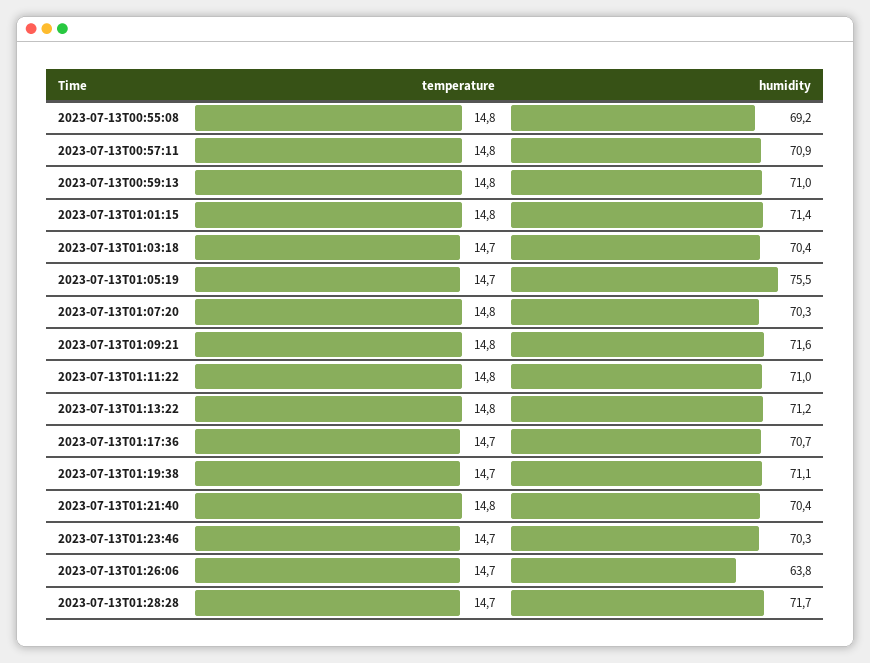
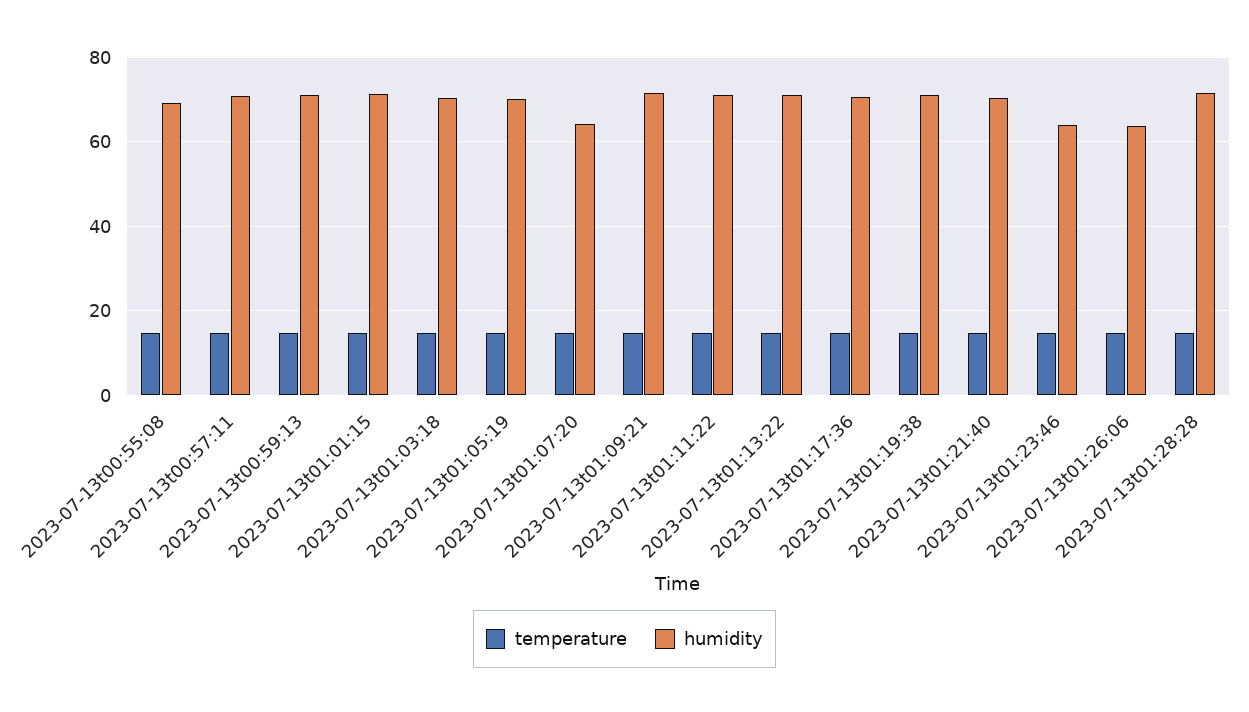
humidity, 2023-07-13T01:05:19: 75.5 -> 70
humidity, 2023-07-13T01:07:20: 70.3 -> 64
humidity, 2023-07-13T01:23:46: 70.3 -> 64

